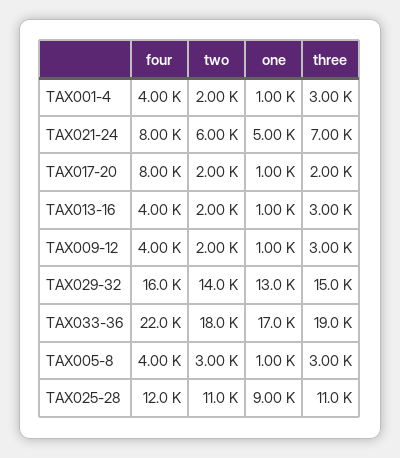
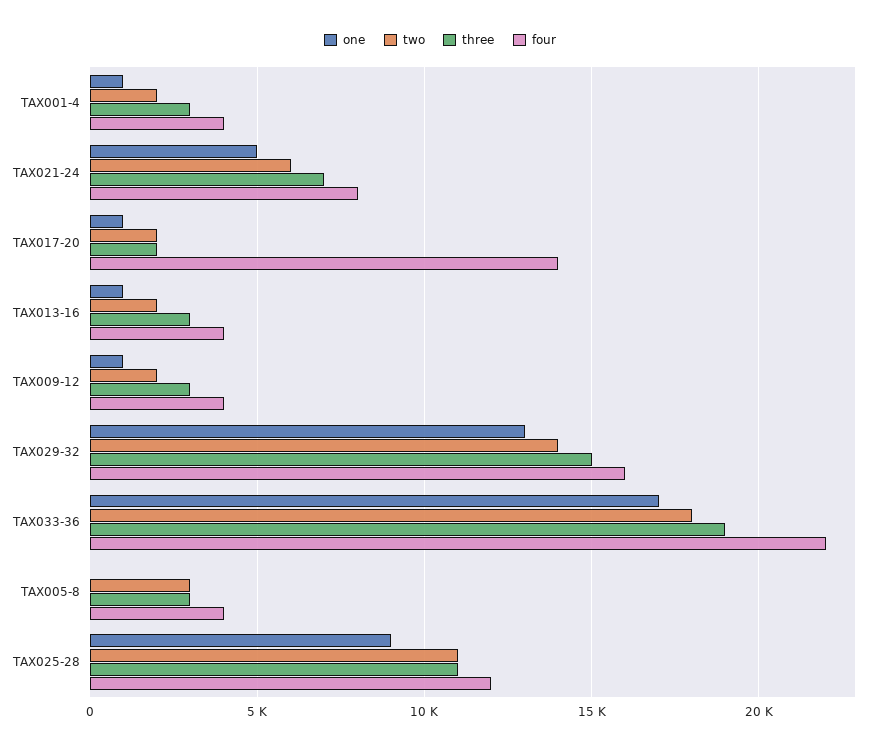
four, TAX017-20: 8000 -> 14000
one, TAX005-8: 1000 -> 0

